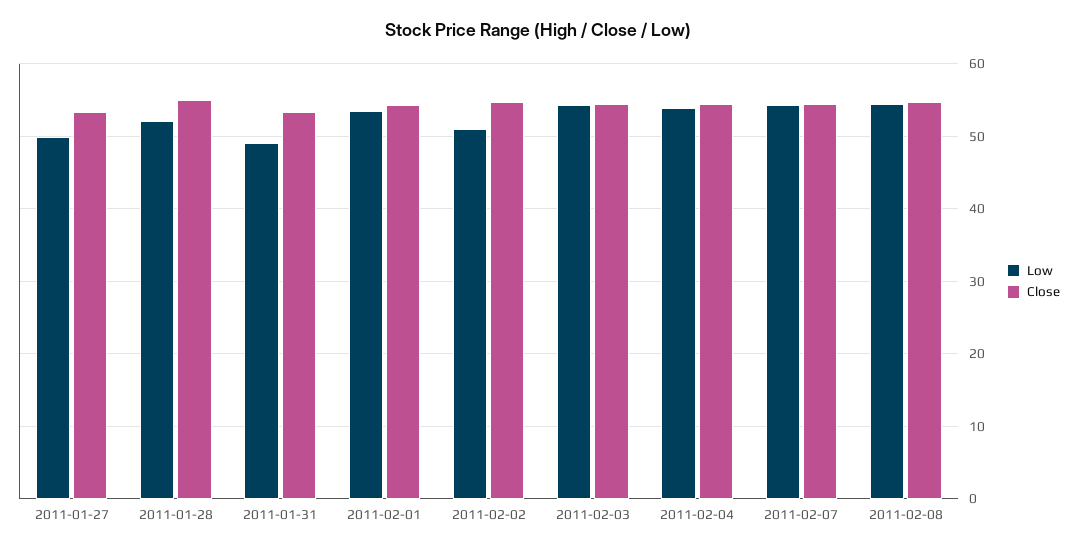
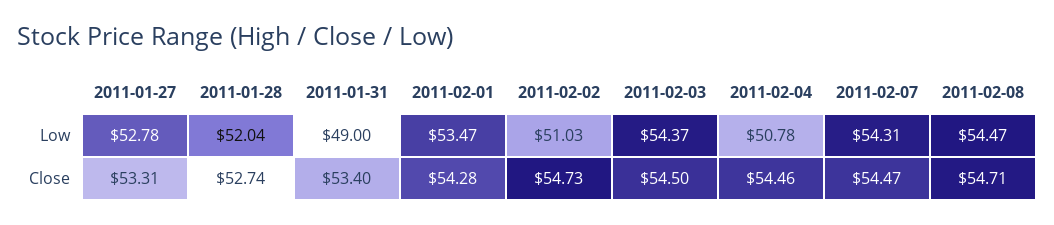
Low, 2011-01-27: 50 -> 52.78
Close, 2011-01-28: 55 -> 52.74
Low, 2011-02-04: 54 -> 50.78

